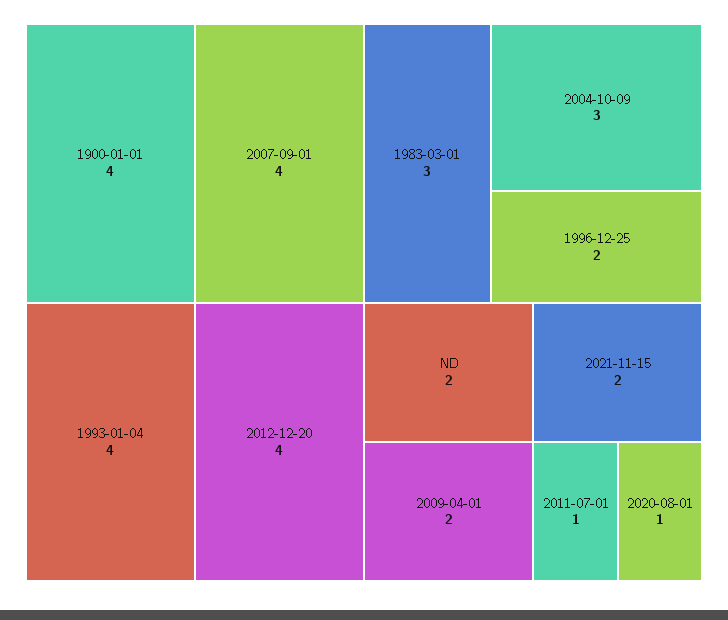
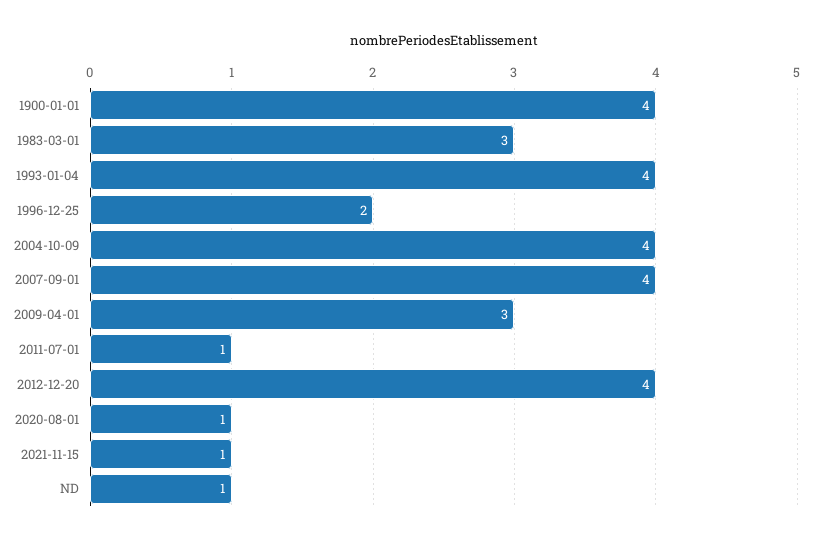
2004-10-09: 3 -> 4
ND: 2 -> 1
2009-04-01: 2 -> 3
2021-11-15: 2 -> 1

